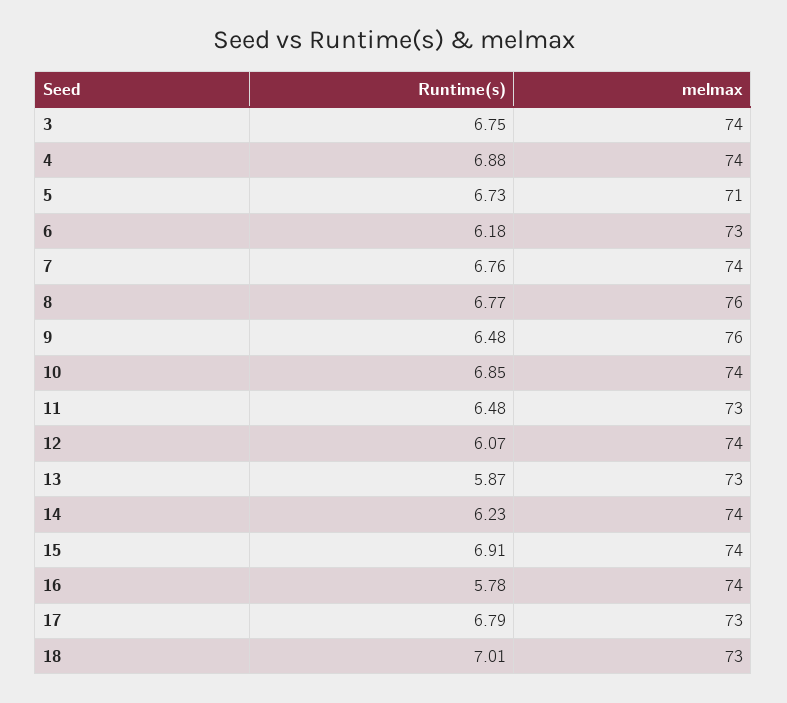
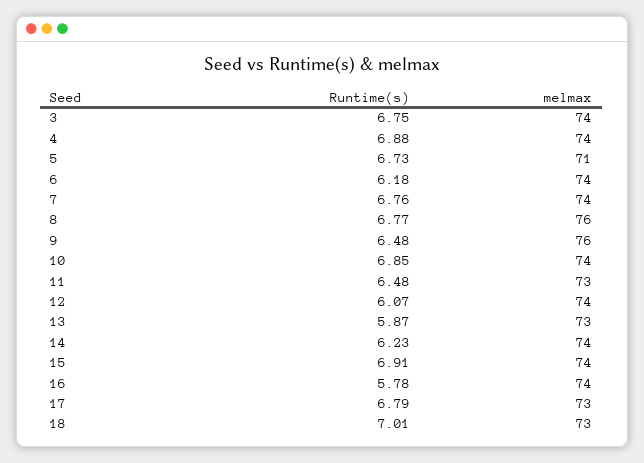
melmax, 6: 73 -> 74

